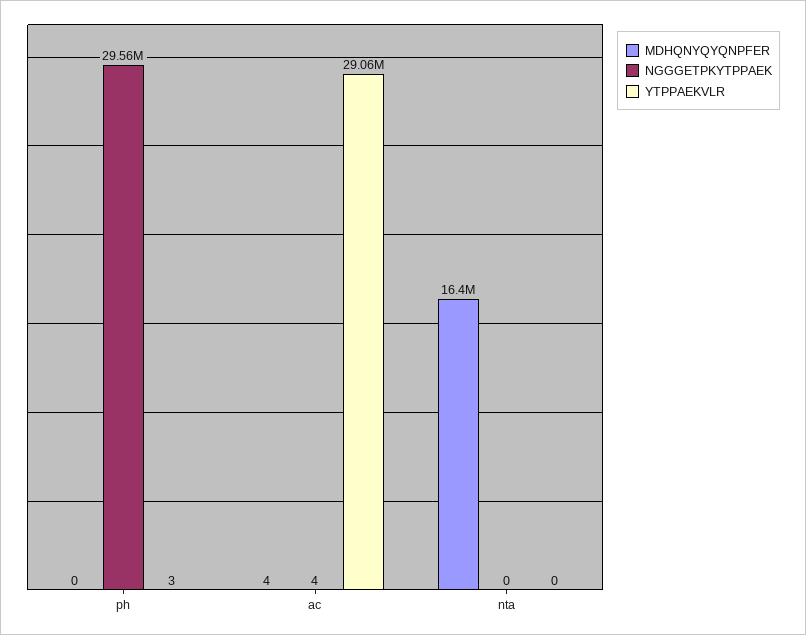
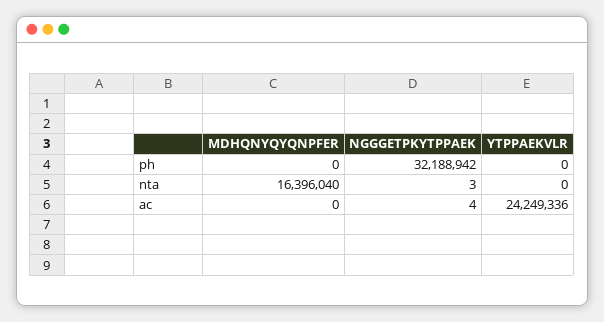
NGGGETPKYTPPAEK, ph: 29560000 -> 32188942
YTPPAEKVLR, ph: 3 -> 0
MDHQNYQYQNPFER, ac: 4 -> 0
YTPPAEKVLR, ac: 29060000 -> 24249336
NGGGETPKYTPPAEK, nta: 0 -> 3

